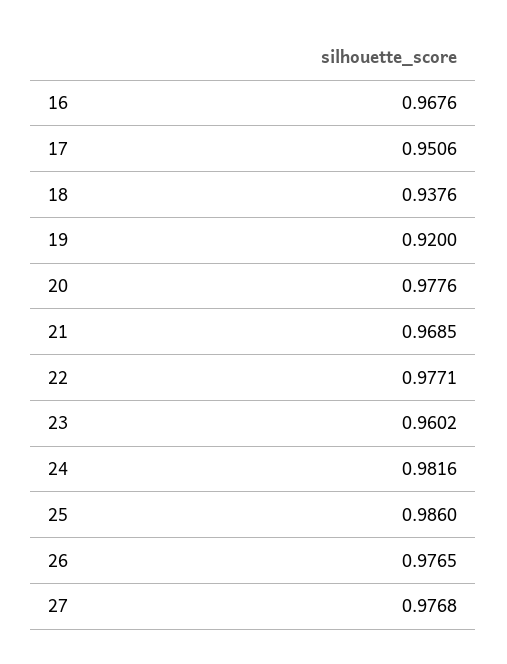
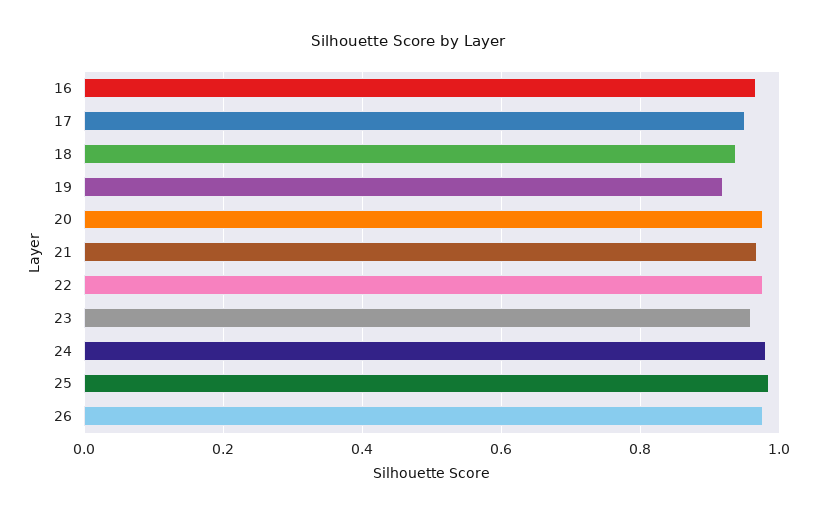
27: 0.9768 -> none

